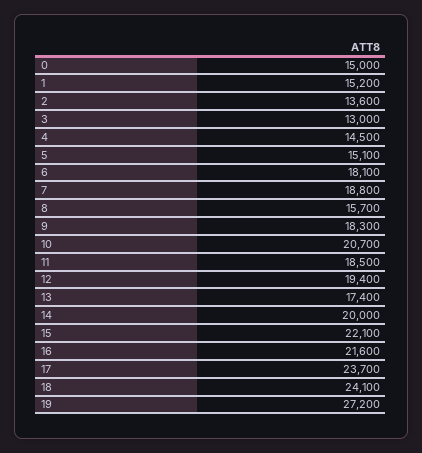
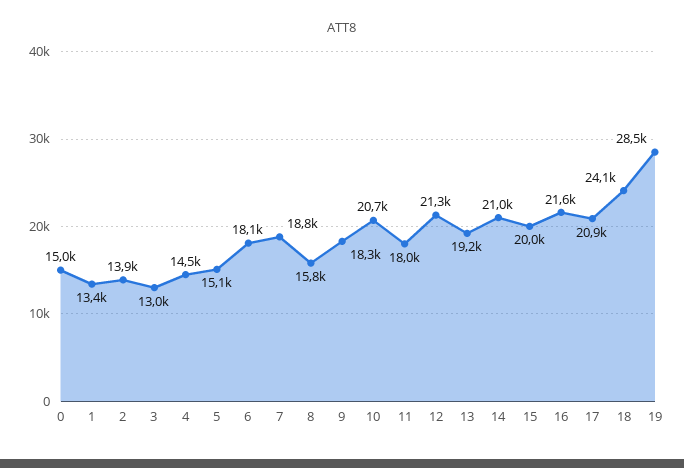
1: 15200 -> 13400
2: 13600 -> 13900
8: 15700 -> 15800
11: 18500 -> 18000
12: 19400 -> 21300
13: 17400 -> 19200
14: 20000 -> 21000
15: 22100 -> 20000
17: 23700 -> 20900
19: 27200 -> 28500

